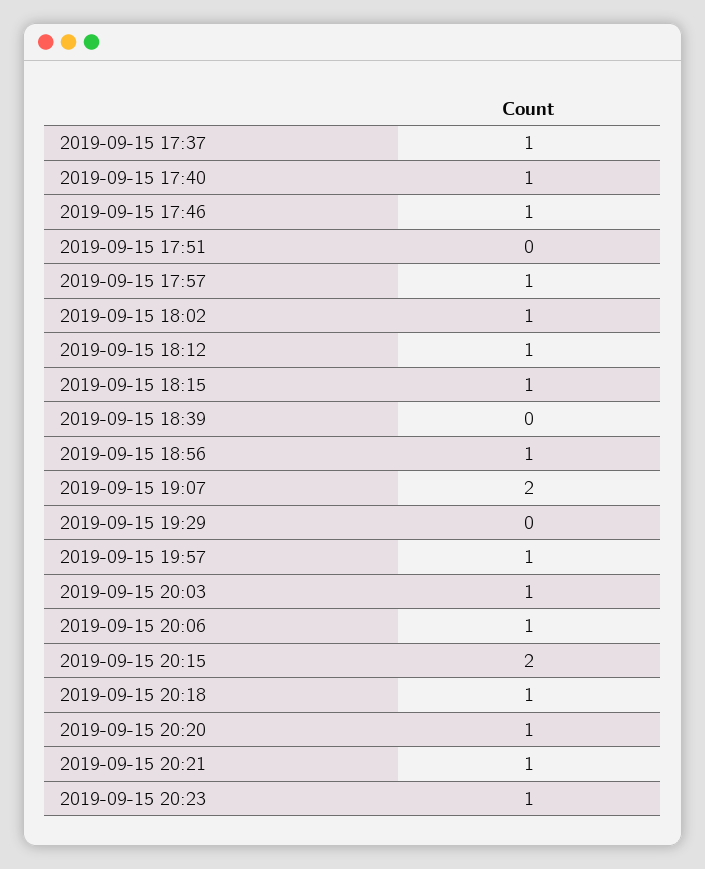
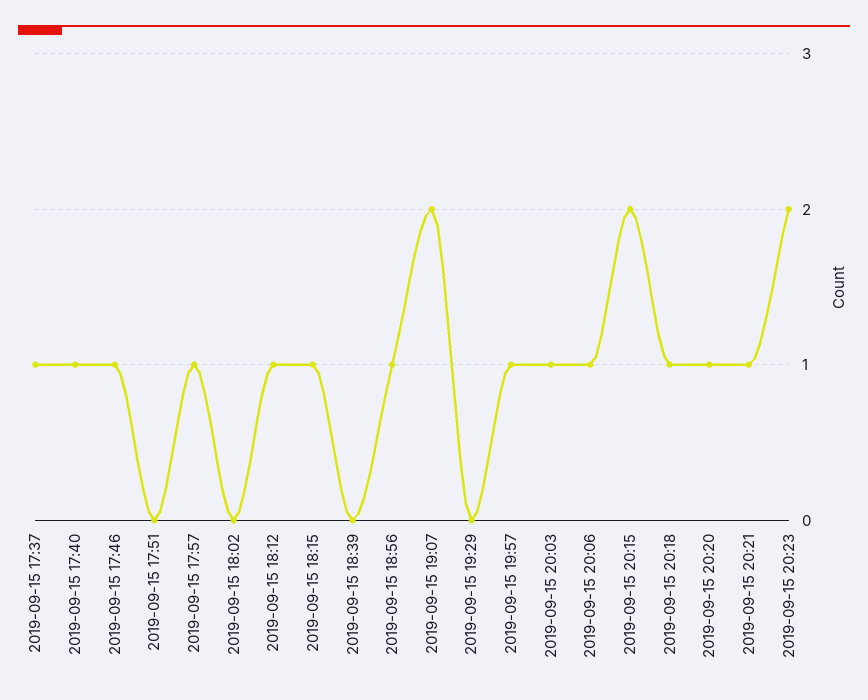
2019-09-15 18:02: 1 -> 0
2019-09-15 20:23: 1 -> 2

